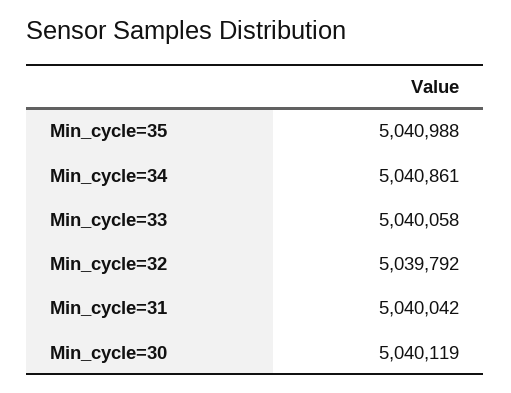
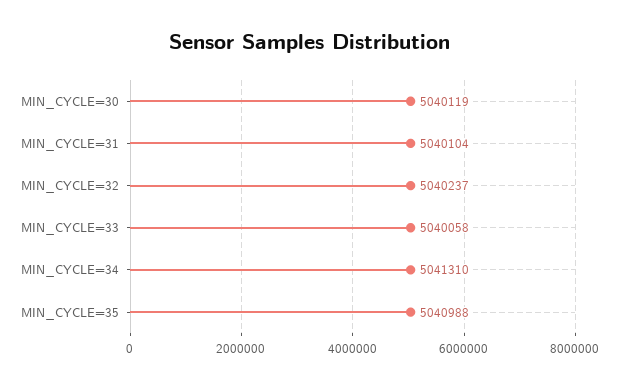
Min_cycle=34: 5040861 -> 5041310
Min_cycle=32: 5039792 -> 5040237
Min_cycle=31: 5040042 -> 5040104

